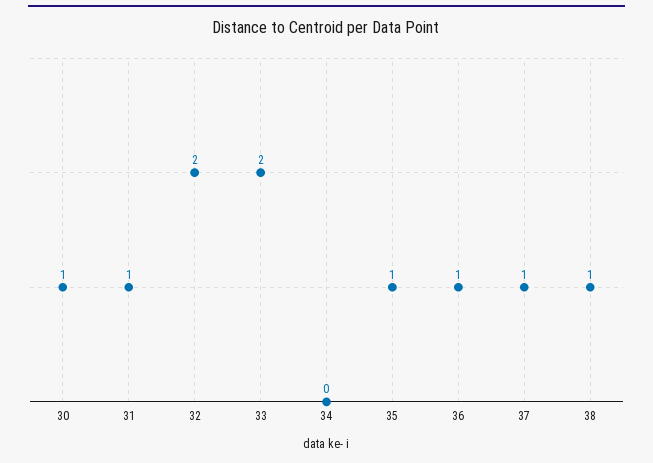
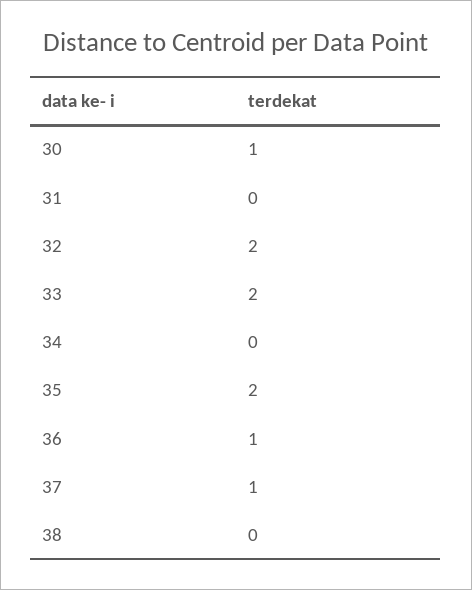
31: 1 -> 0
35: 1 -> 2
38: 1 -> 0

